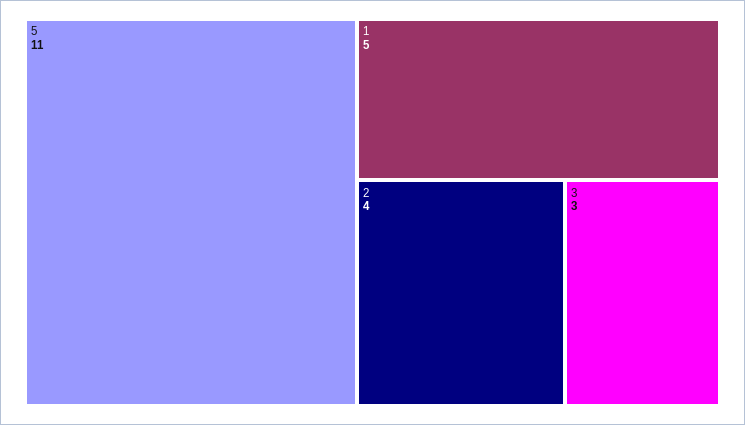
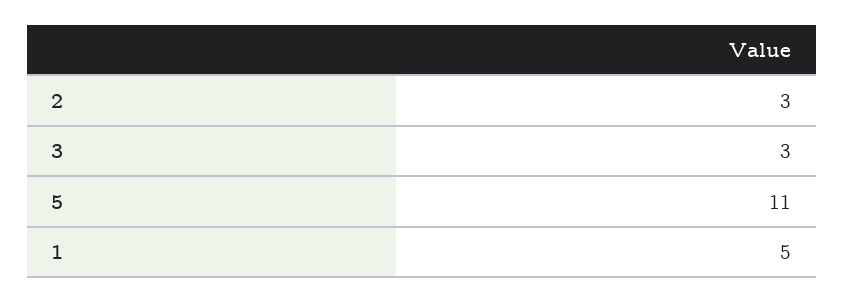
2: 4 -> 3

